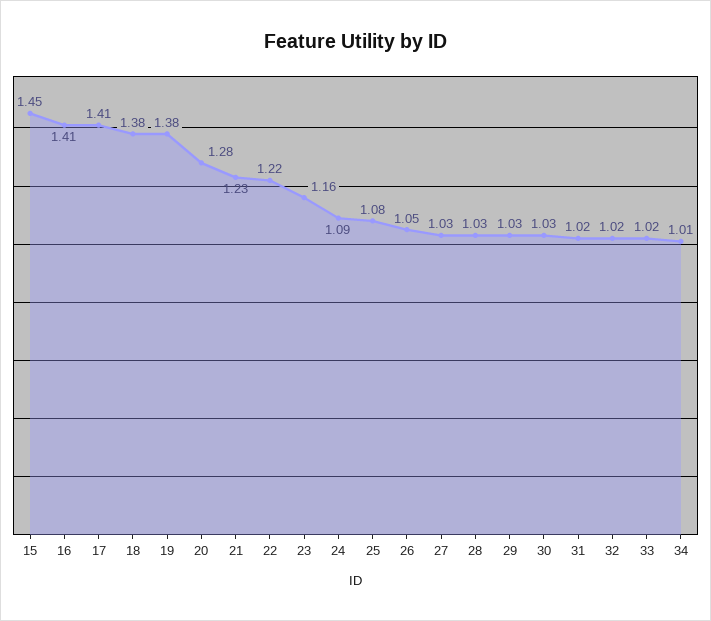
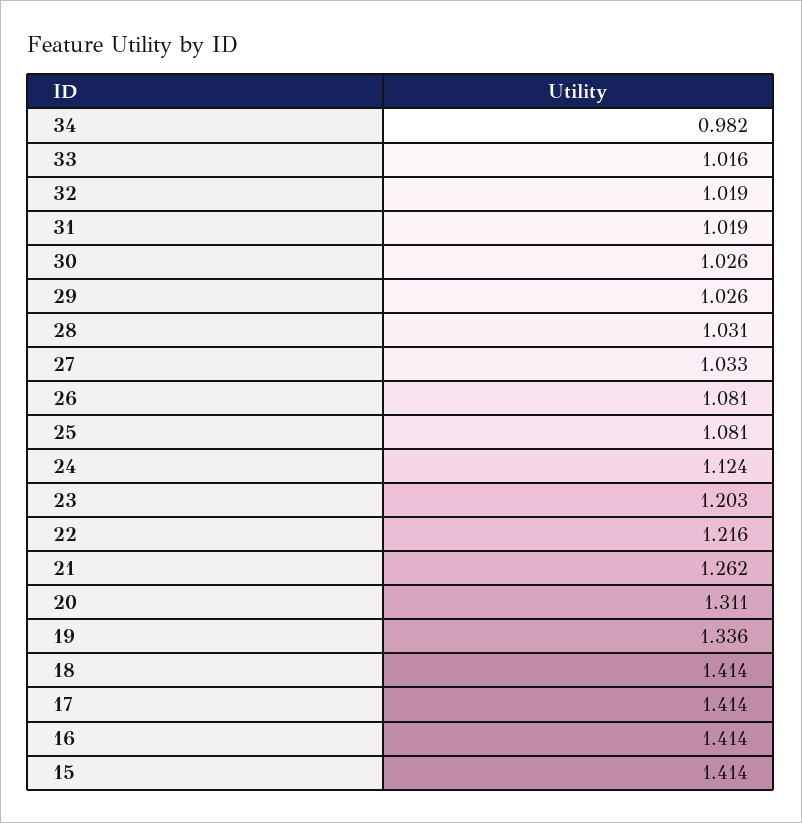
15: 1.45 -> 1.414
18: 1.38 -> 1.414
19: 1.38 -> 1.336
20: 1.28 -> 1.311
21: 1.23 -> 1.262
23: 1.16 -> 1.203
24: 1.09 -> 1.124
26: 1.05 -> 1.081
34: 1.01 -> 0.982

